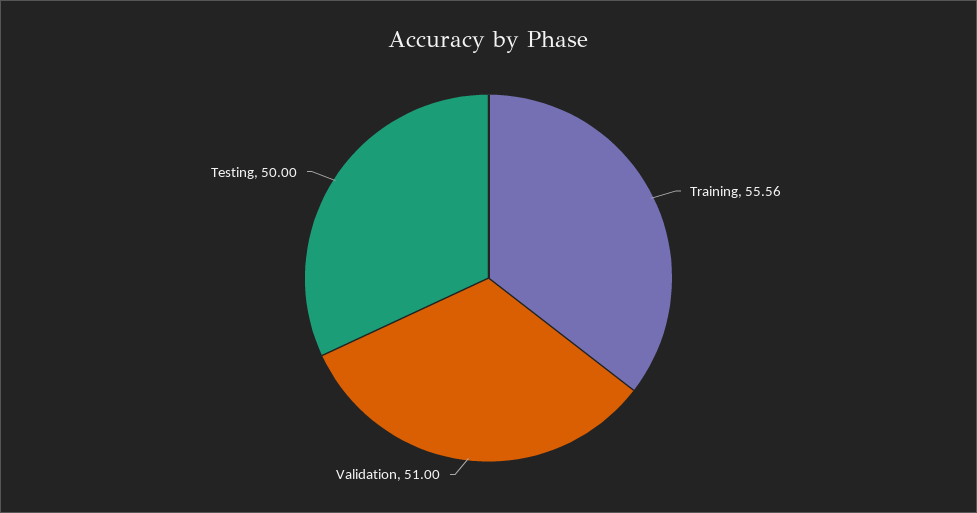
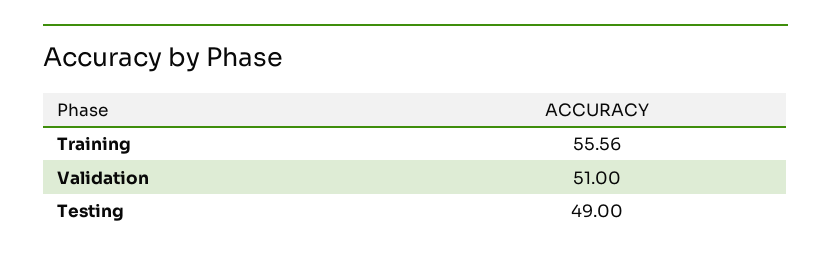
Testing: 50 -> 49

